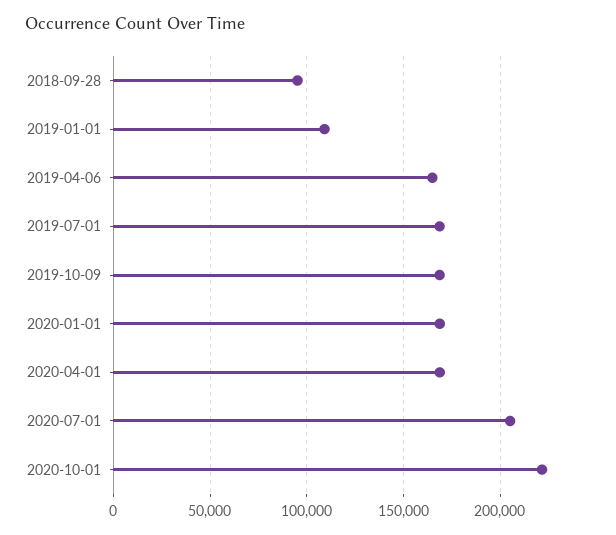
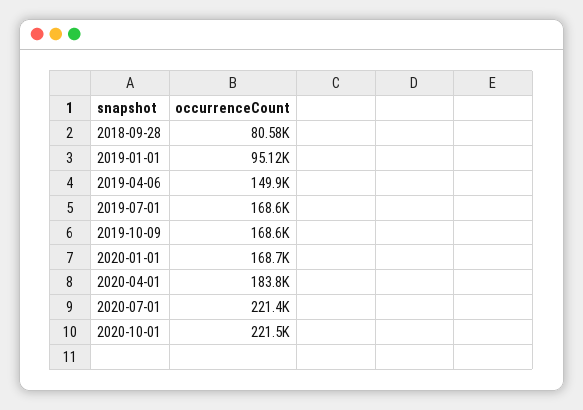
2018-09-28: 95000 -> 80580
2019-01-01: 110000 -> 95120
2019-04-06: 165000 -> 149900
2020-04-01: 170000 -> 183800
2020-07-01: 205000 -> 221400

